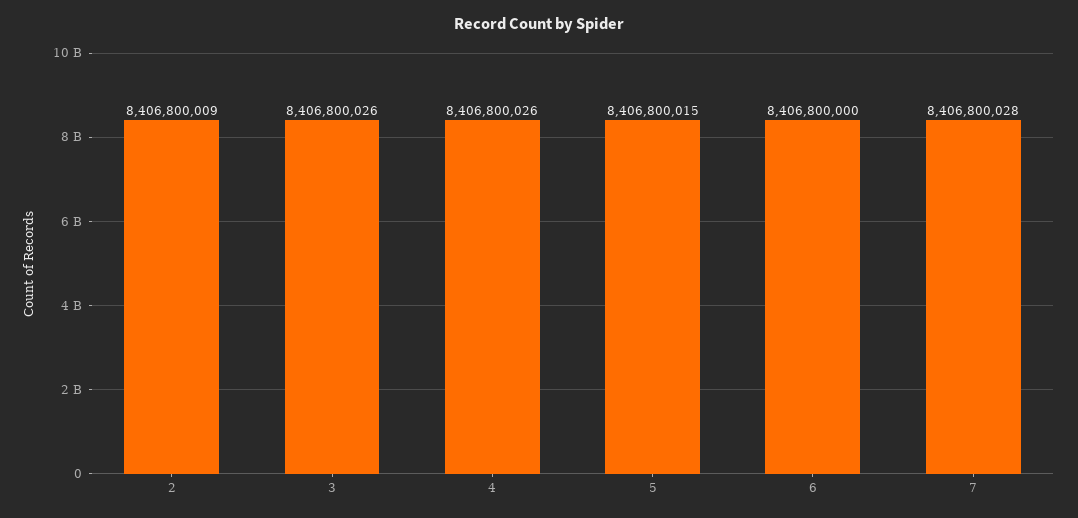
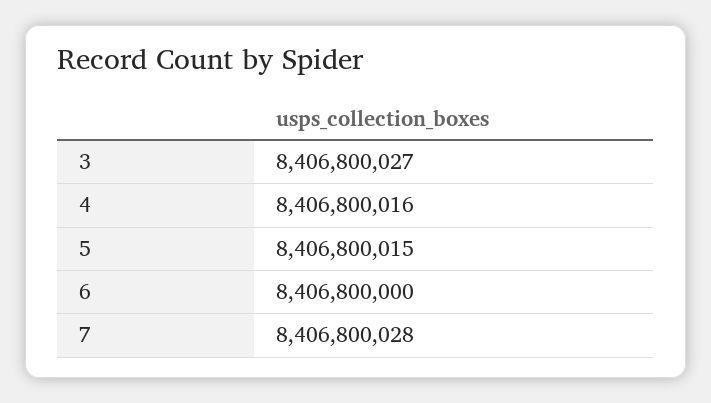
2: 8406800009 -> none
3: 8406800026 -> 8406800027
4: 8406800026 -> 8406800016

